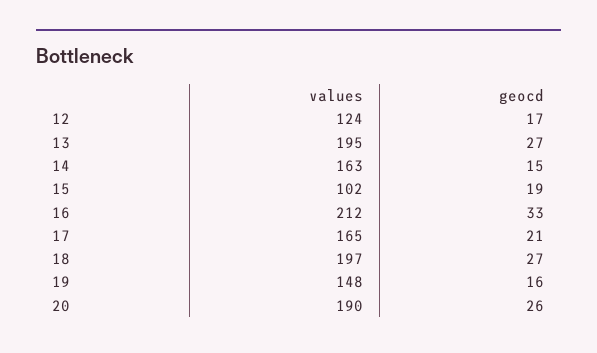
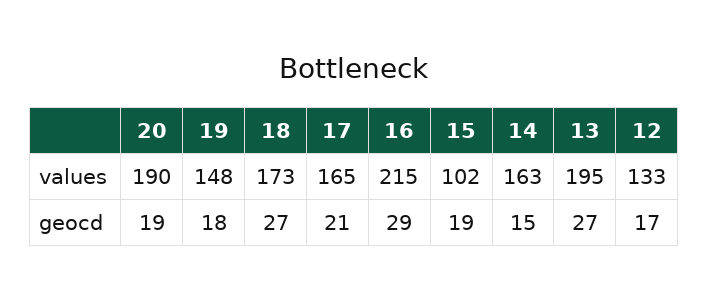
values, 12: 124 -> 133
values, 16: 212 -> 215
geocd, 16: 33 -> 29
values, 18: 197 -> 173
geocd, 19: 16 -> 18
geocd, 20: 26 -> 19

